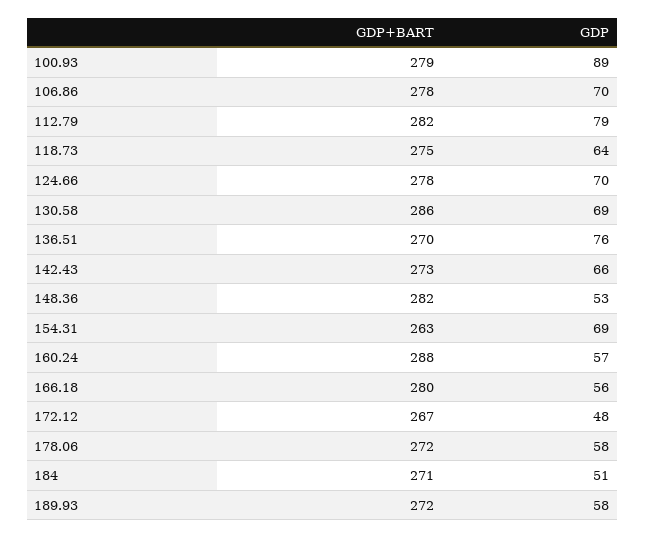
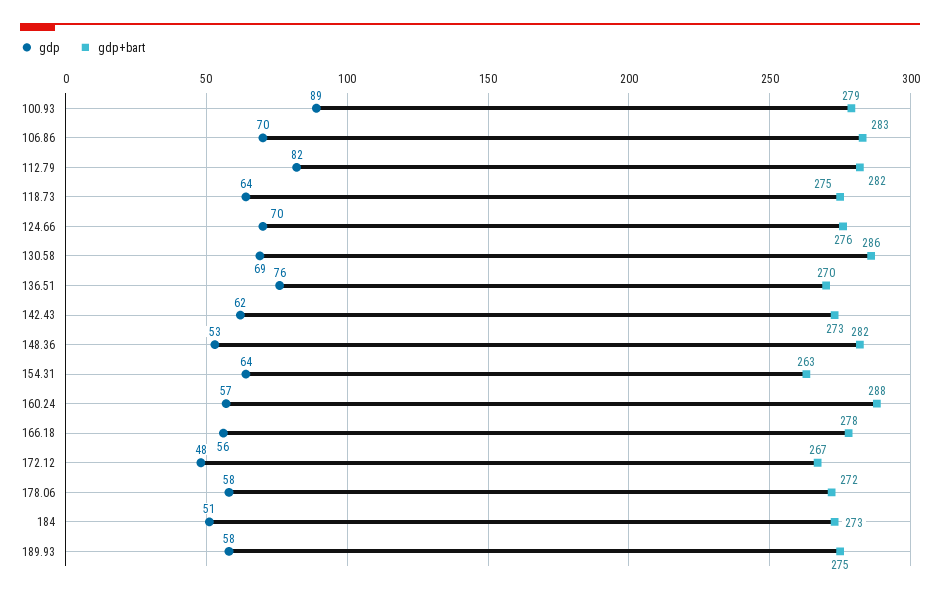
GDP+BART, 106.86: 278 -> 283
GDP, 112.79: 79 -> 82
GDP+BART, 124.66: 278 -> 276
GDP, 142.43: 66 -> 62
GDP, 154.31: 69 -> 64
GDP+BART, 166.18: 280 -> 278
GDP+BART, 184: 271 -> 273
GDP+BART, 189.93: 272 -> 275

